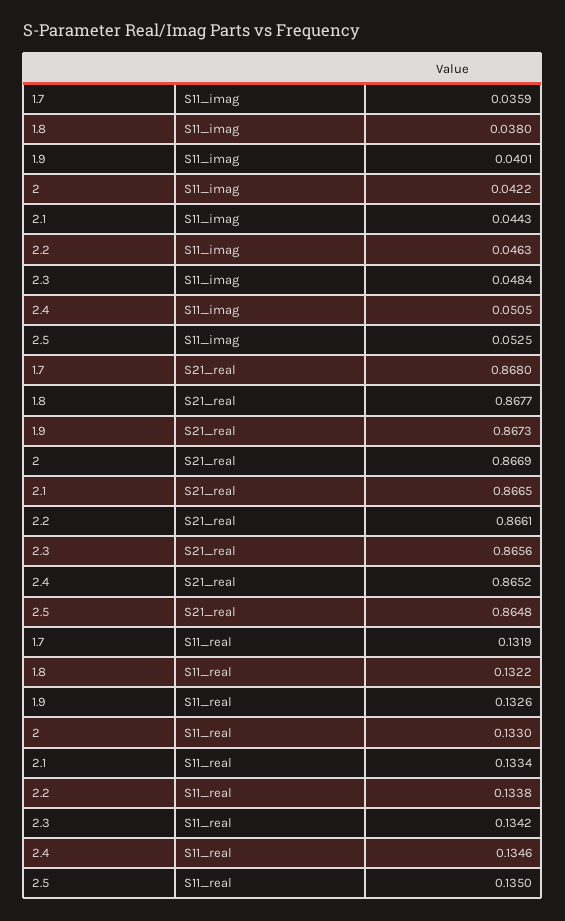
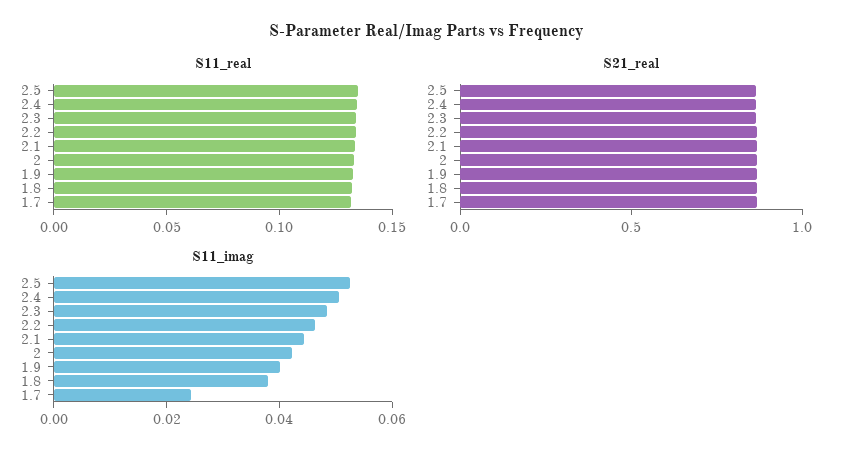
S11_imag, 1.7: 0.0359 -> 0.025

